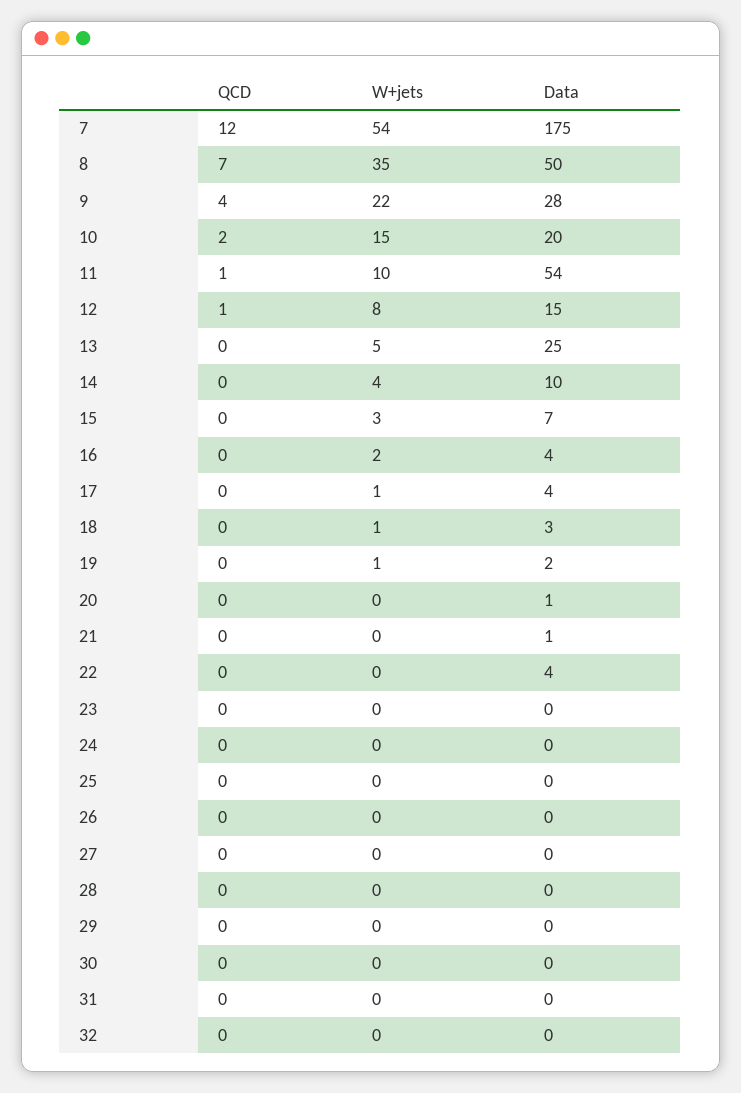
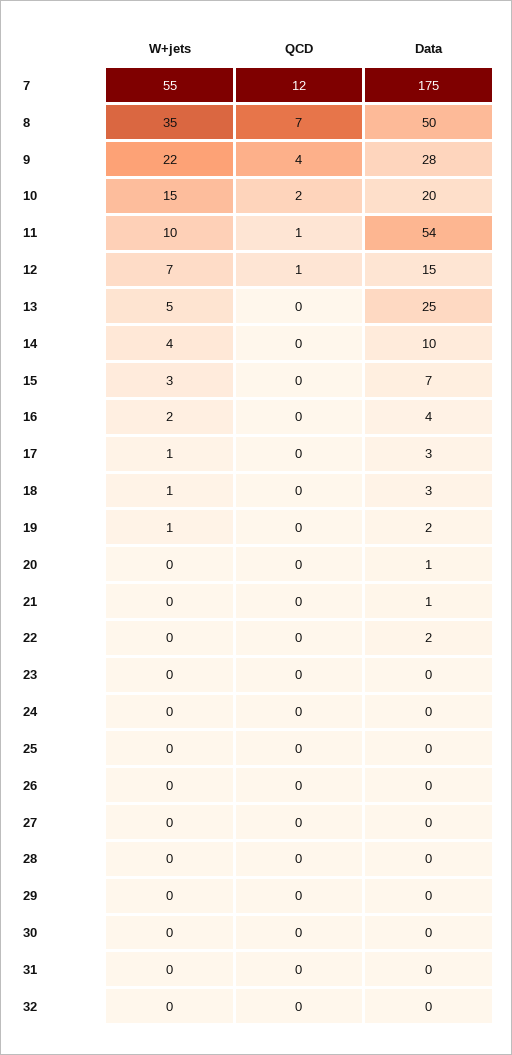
W+jets, 7: 54 -> 55
W+jets, 12: 8 -> 7
Data, 17: 4 -> 3
Data, 22: 4 -> 2

